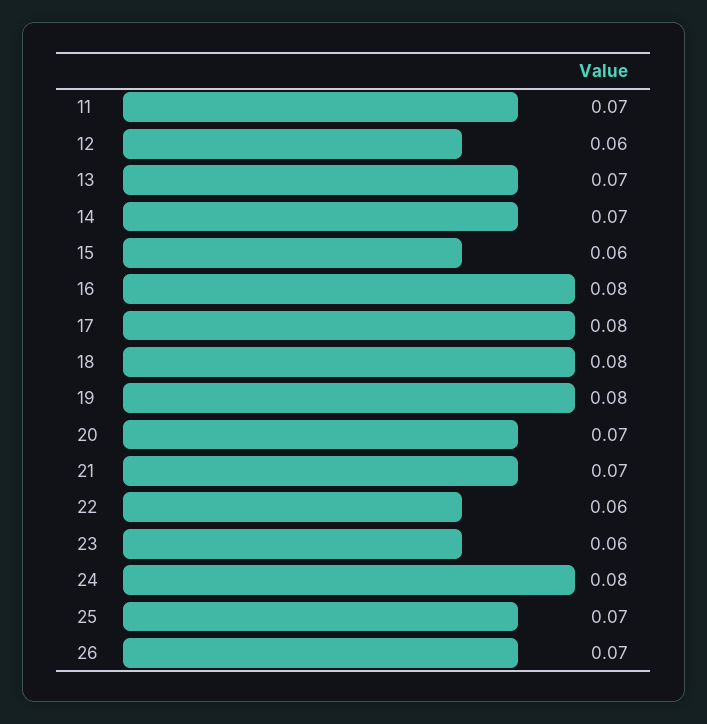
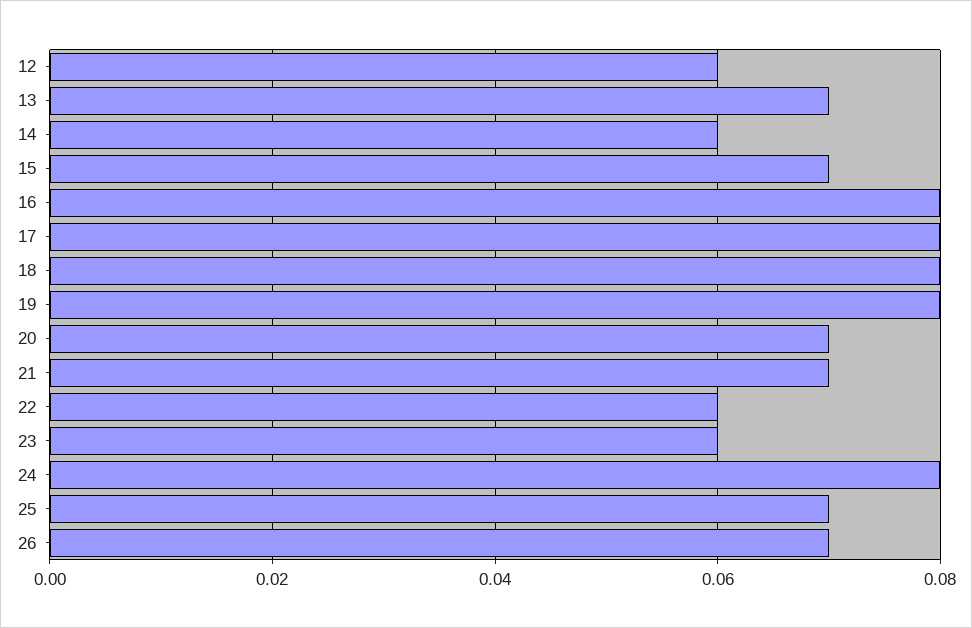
11: 0.07 -> none
14: 0.07 -> 0.06
15: 0.06 -> 0.07

